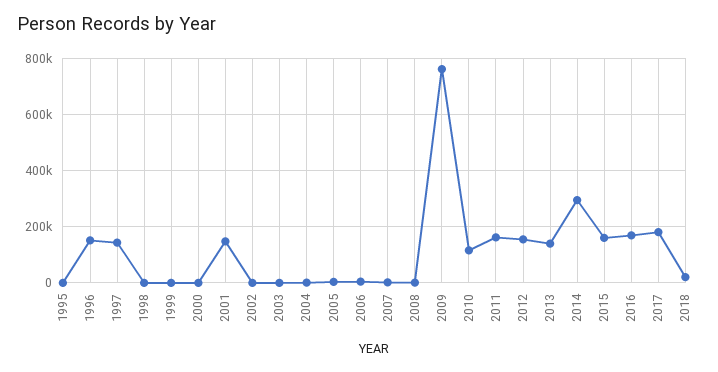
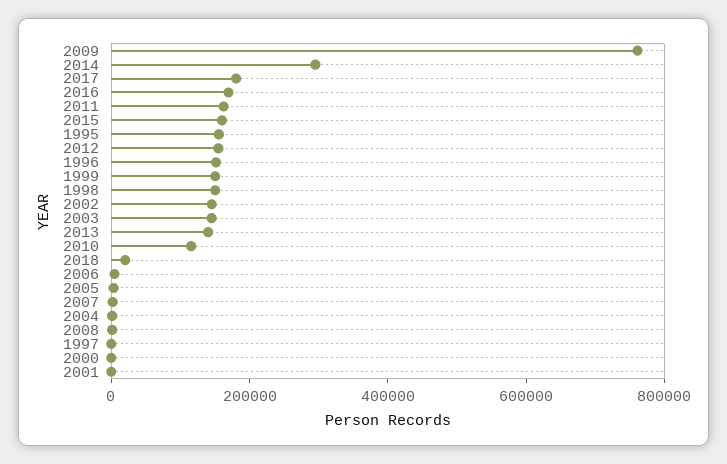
1995: 0 -> 150000
1997: 150000 -> 0
1998: 0 -> 150000
1999: 0 -> 150000
2001: 150000 -> 0
2002: 0 -> 150000
2003: 0 -> 150000

